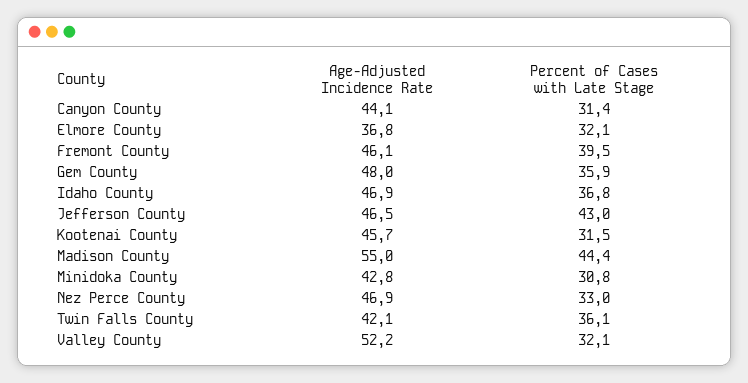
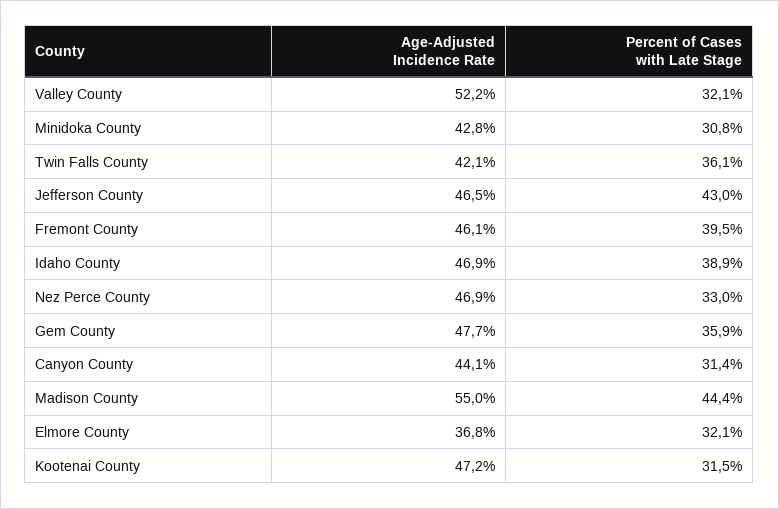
Age-Adjusted Incidence Rate, Gem County: 48 -> 47.7
Percent of Cases with Late Stage, Idaho County: 36.8 -> 38.9
Age-Adjusted Incidence Rate, Kootenai County: 45.7 -> 47.2

